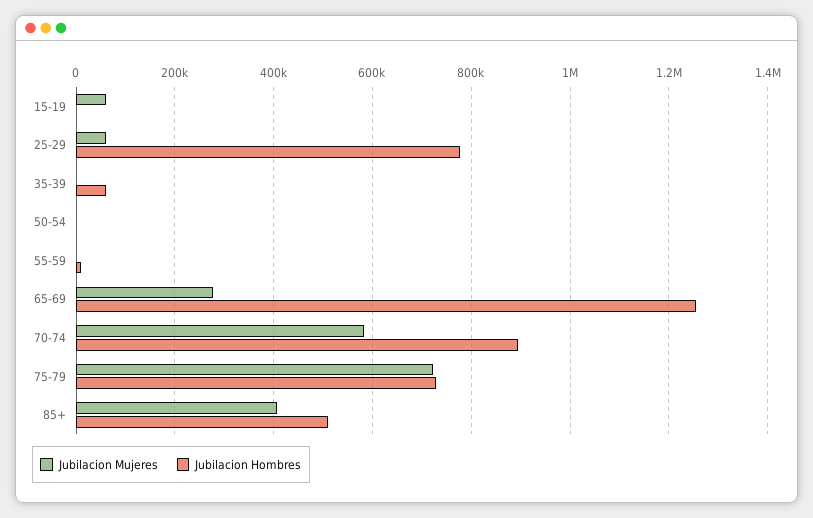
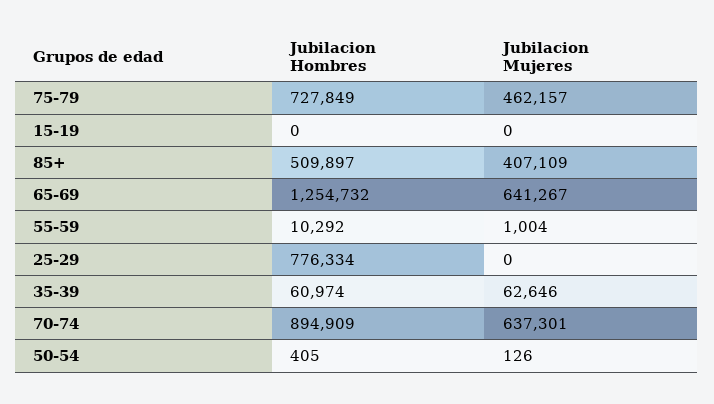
Jubilacion Mujeres, 15-19: 60000 -> 0
Jubilacion Mujeres, 25-29: 60000 -> 0
Jubilacion Mujeres, 35-39: 0 -> 62646
Jubilacion Mujeres, 65-69: 280000 -> 641267
Jubilacion Mujeres, 70-74: 580000 -> 637301
Jubilacion Mujeres, 75-79: 720000 -> 462157

